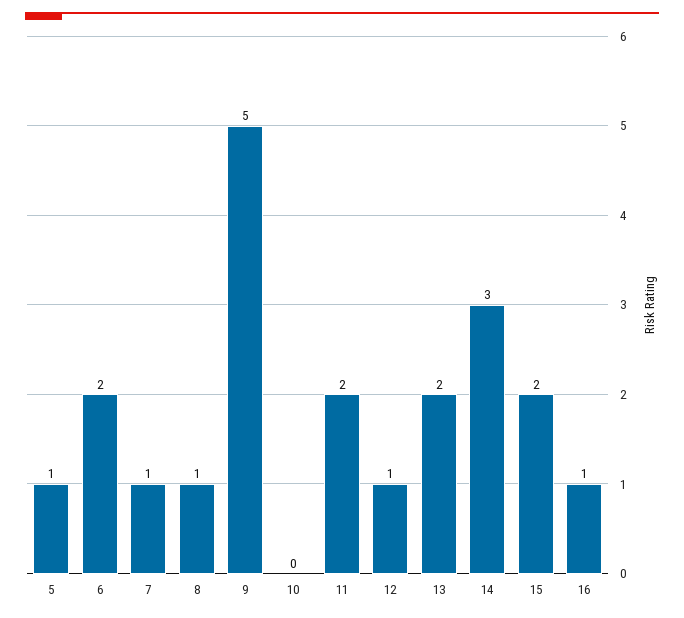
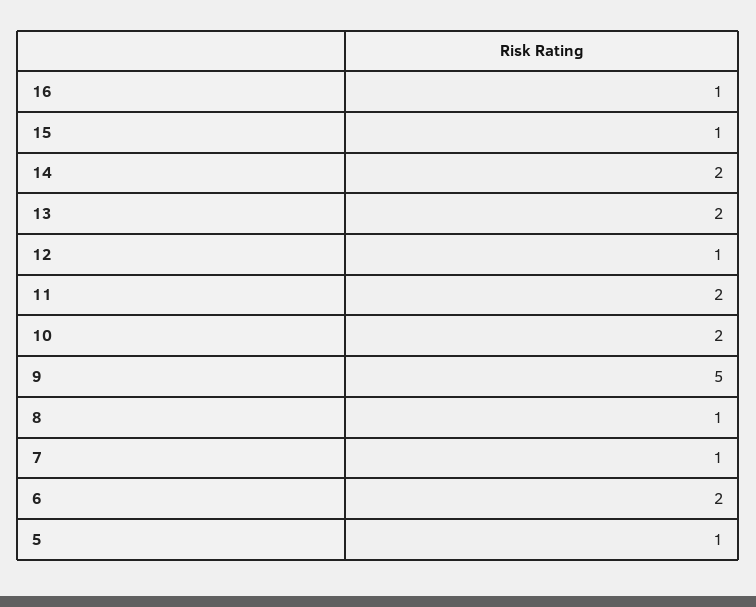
10: 0 -> 2
14: 3 -> 2
15: 2 -> 1

